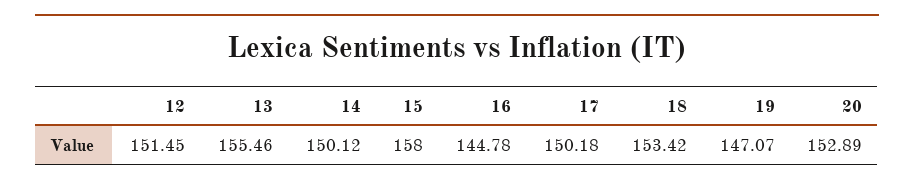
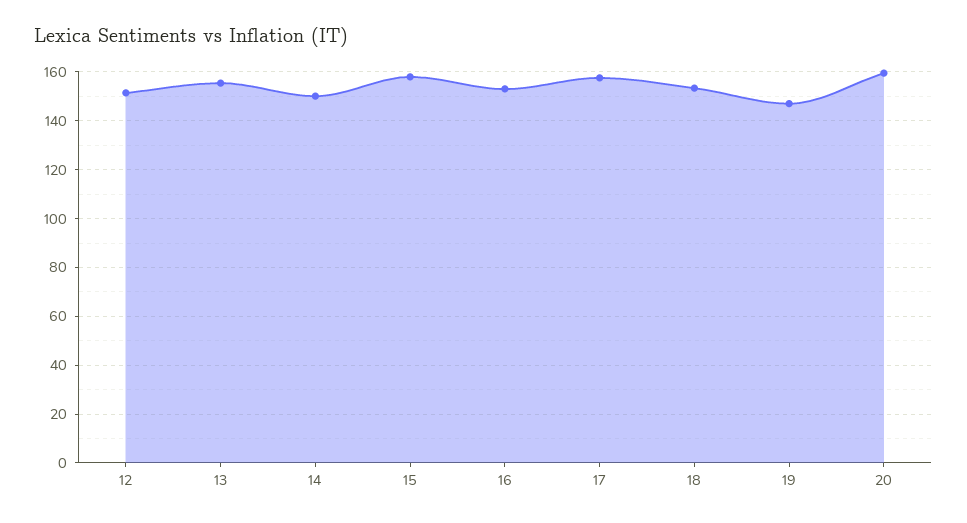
16: 144.78 -> 152.5
17: 150.18 -> 157.5
20: 152.89 -> 160

